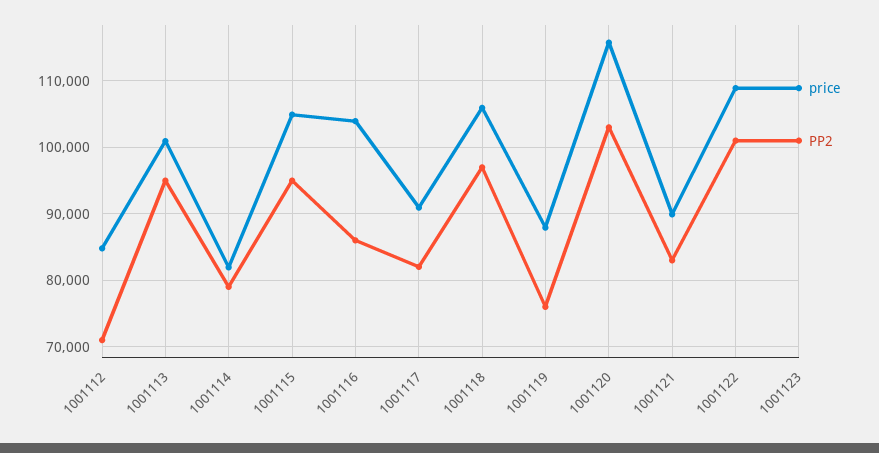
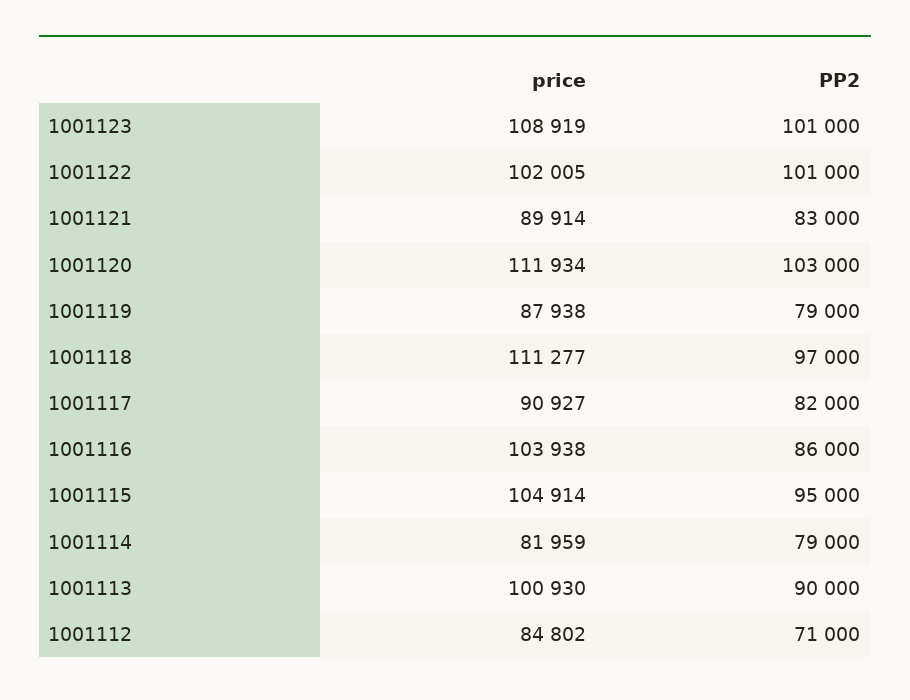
PP2, 1001113: 95000 -> 90000
price, 1001118: 106000 -> 111277
PP2, 1001119: 76000 -> 79000
price, 1001120: 116000 -> 111934
price, 1001122: 109000 -> 102005

